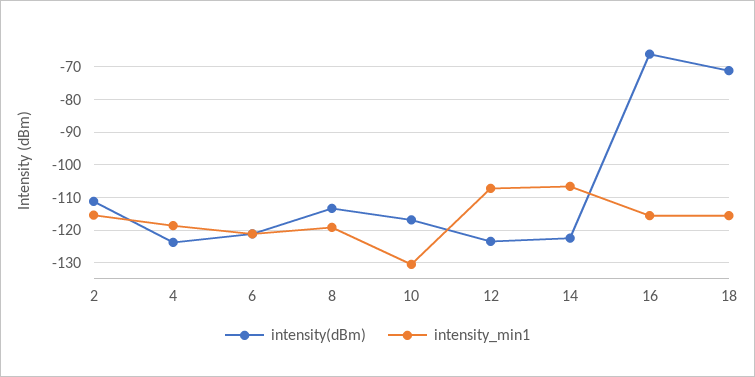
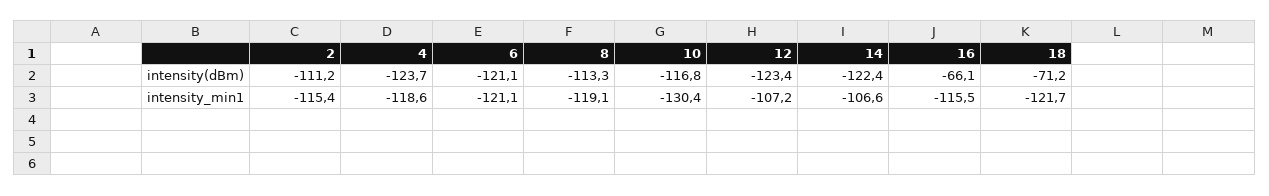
intensity_min1, 18: -116 -> -121.7

